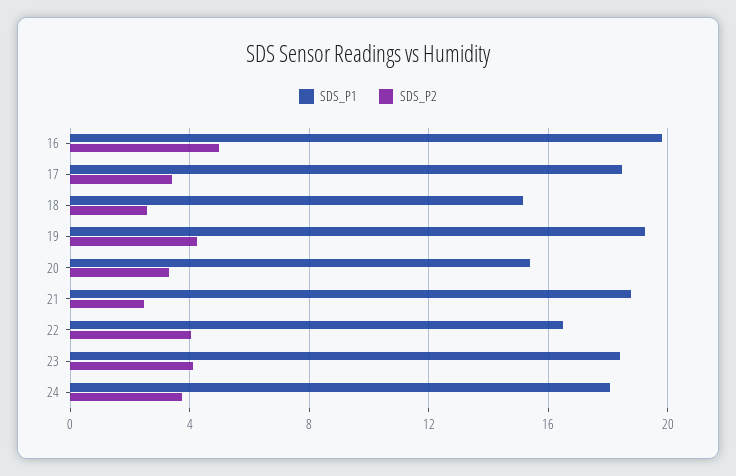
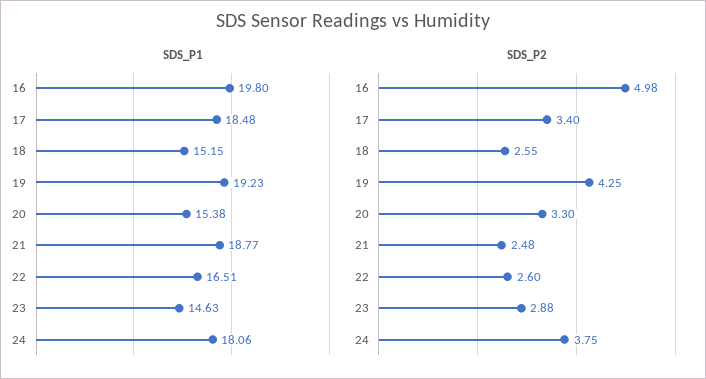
SDS_P2, 22: 4 -> 2.6
SDS_P1, 23: 18.5 -> 14.63
SDS_P2, 23: 4 -> 2.88

